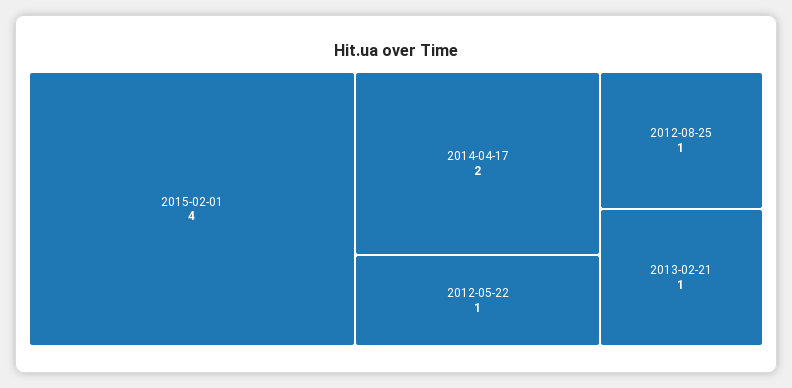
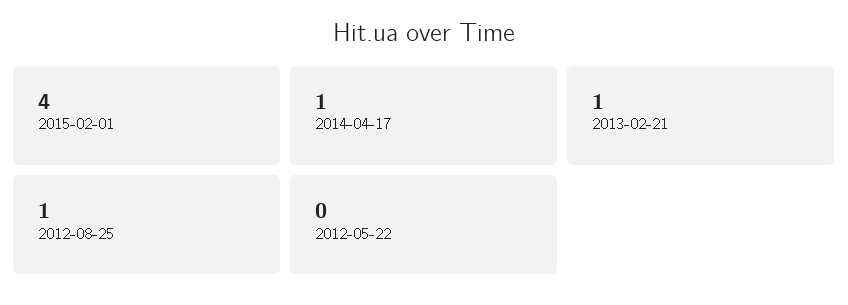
2014-04-17: 2 -> 1
2012-05-22: 1 -> 0

